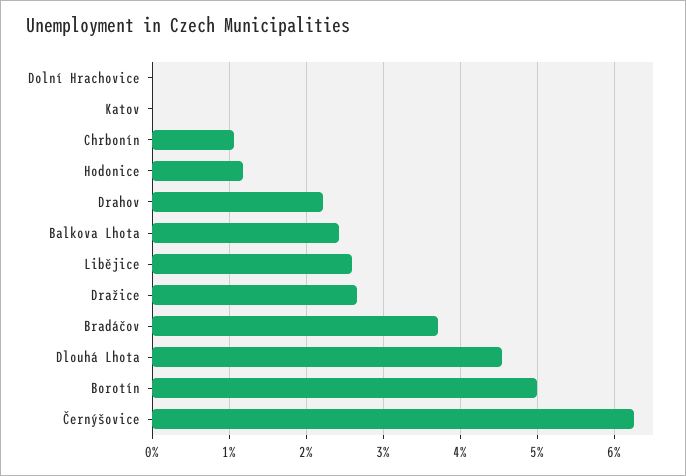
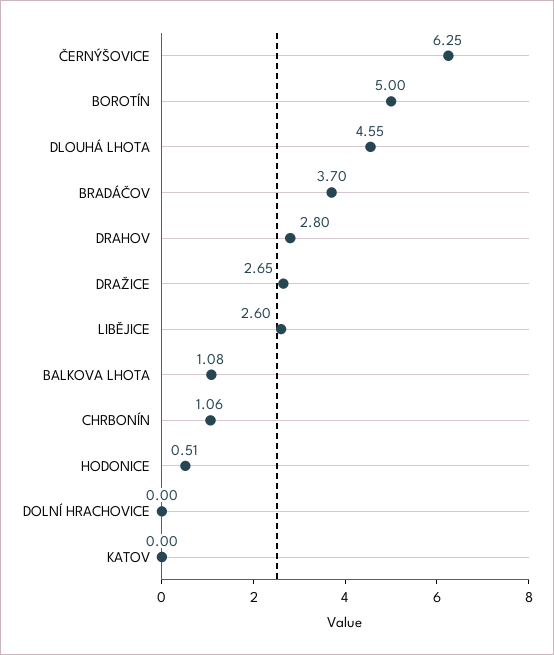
Hodonice: 1.2 -> 0.51
Drahov: 2.2 -> 2.8
Balkova Lhota: 2.4 -> 1.08

